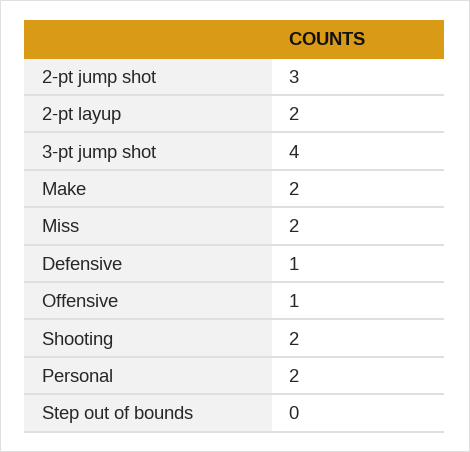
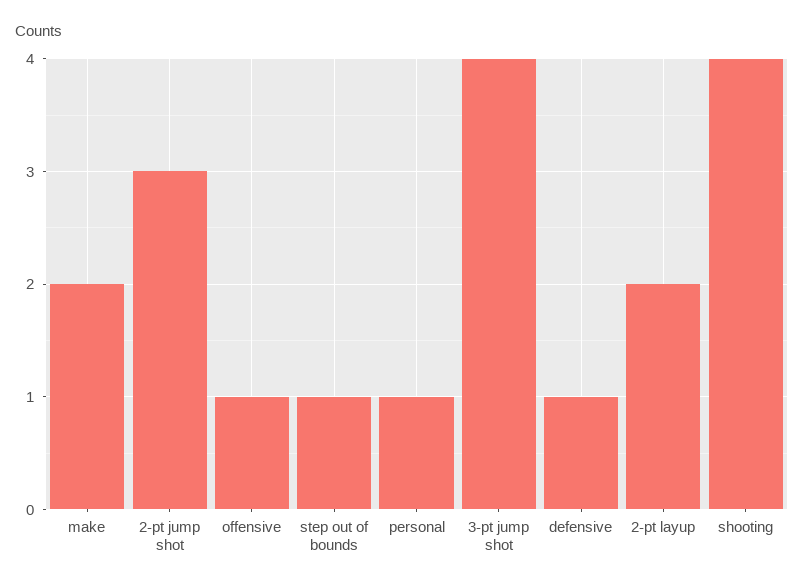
Miss: 2 -> none
Shooting: 2 -> 4
Personal: 2 -> 1
Step out of bounds: 0 -> 1

